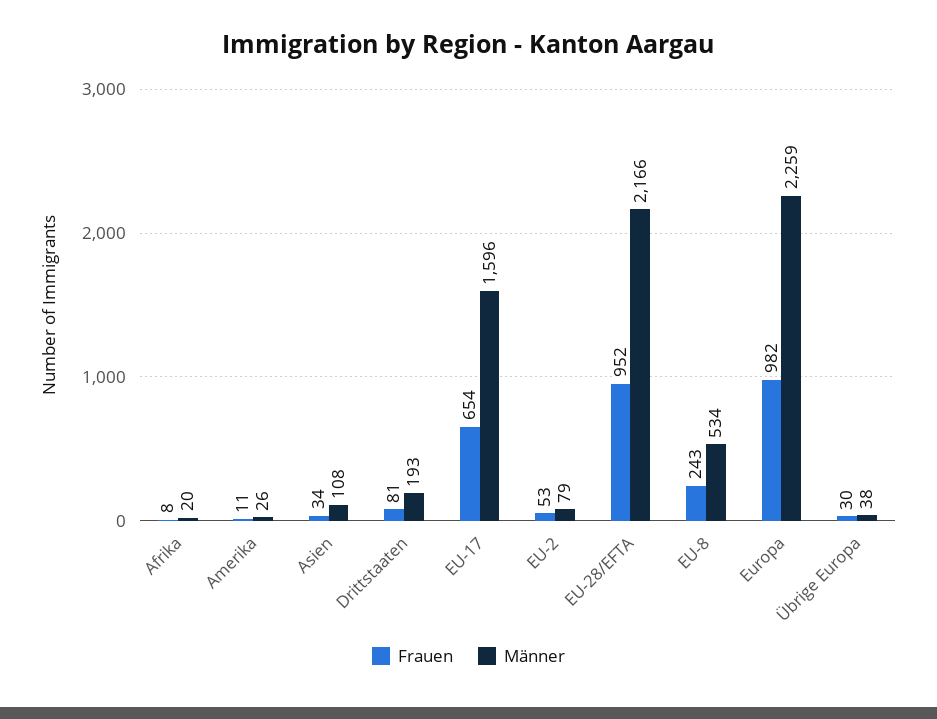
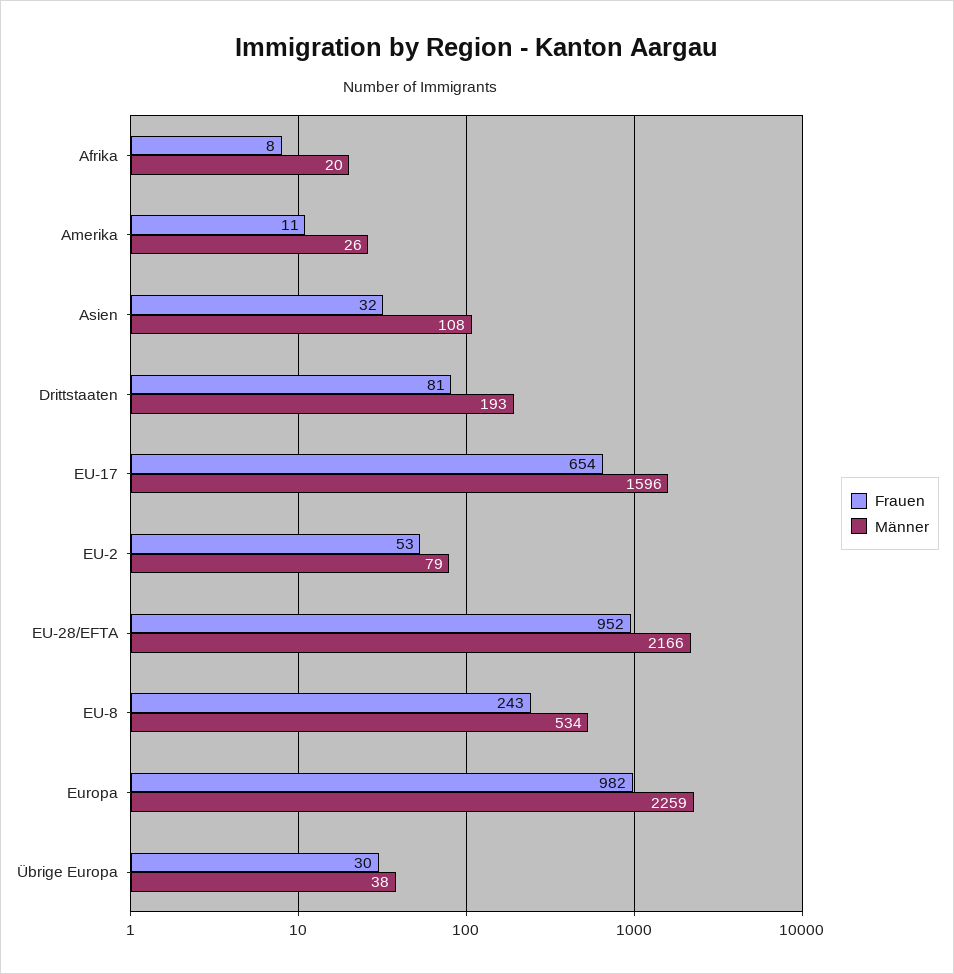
Frauen, Asien: 34 -> 32

